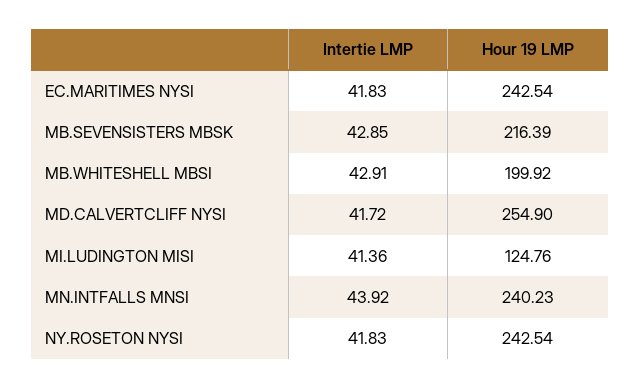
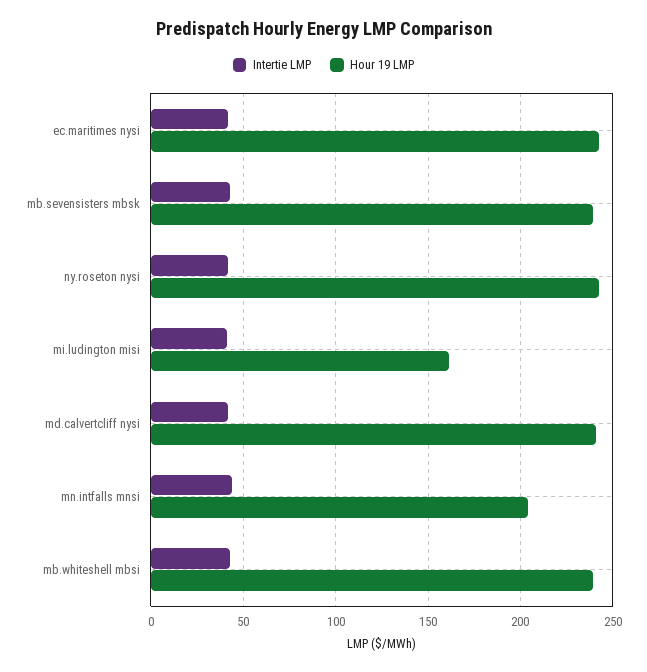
Hour 19 LMP, MB.SEVENSISTERS MBSK: 216.39 -> 240
Hour 19 LMP, MB.WHITESHELL MBSI: 199.92 -> 240
Hour 19 LMP, MD.CALVERTCLIFF NYSI: 254.9 -> 240
Hour 19 LMP, MI.LUDINGTON MISI: 124.76 -> 160
Hour 19 LMP, MN.INTFALLS MNSI: 240.23 -> 205

